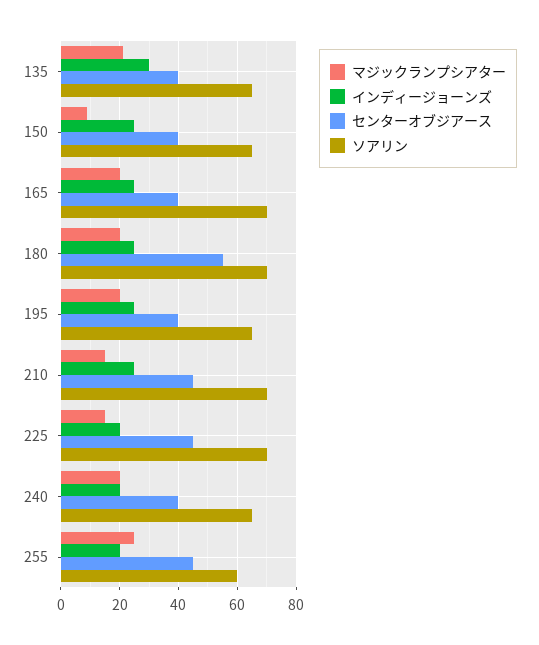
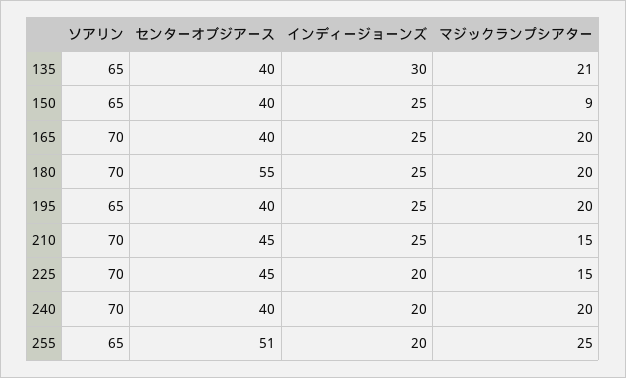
ソアリン, 240: 65 -> 70
センターオブジアース, 255: 45 -> 51
ソアリン, 255: 60 -> 65

